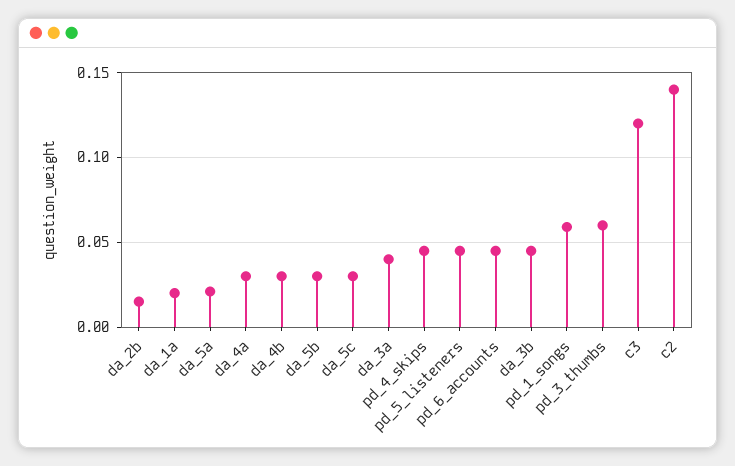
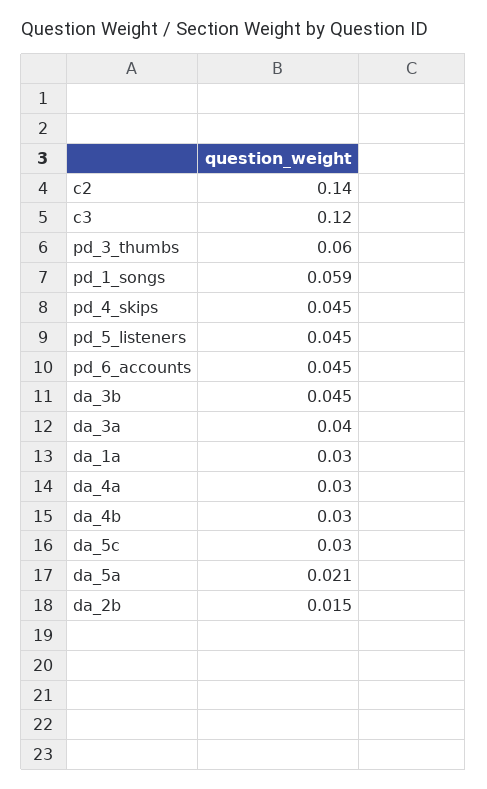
da_1a: 0.02 -> 0.03
da_5b: 0.03 -> none

